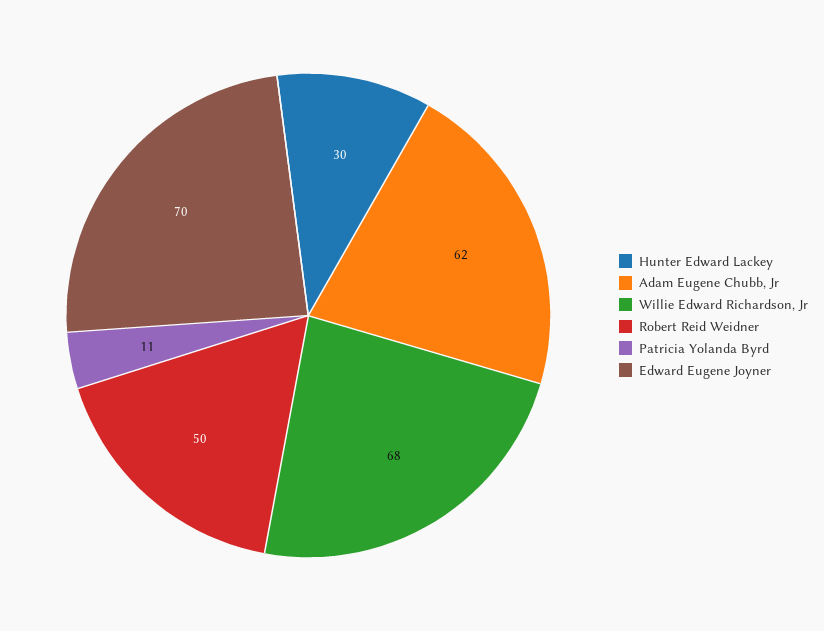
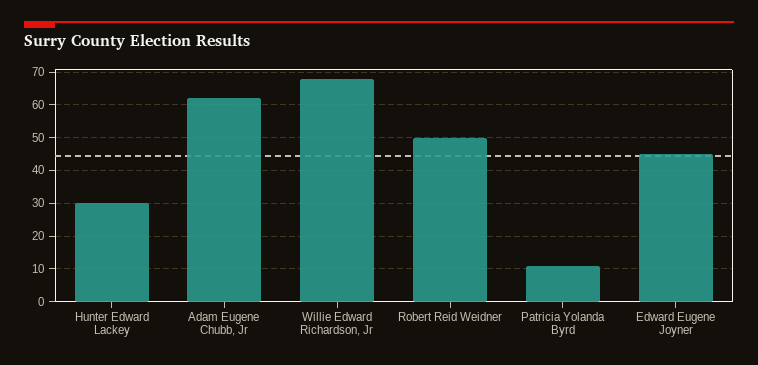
Edward Eugene Joyner: 70 -> 45

